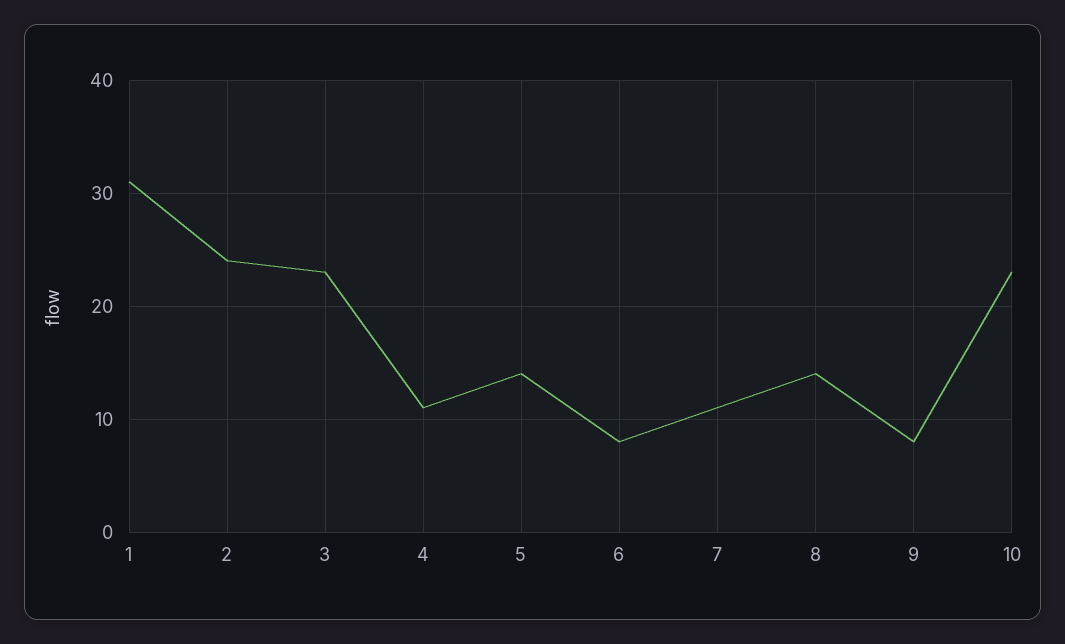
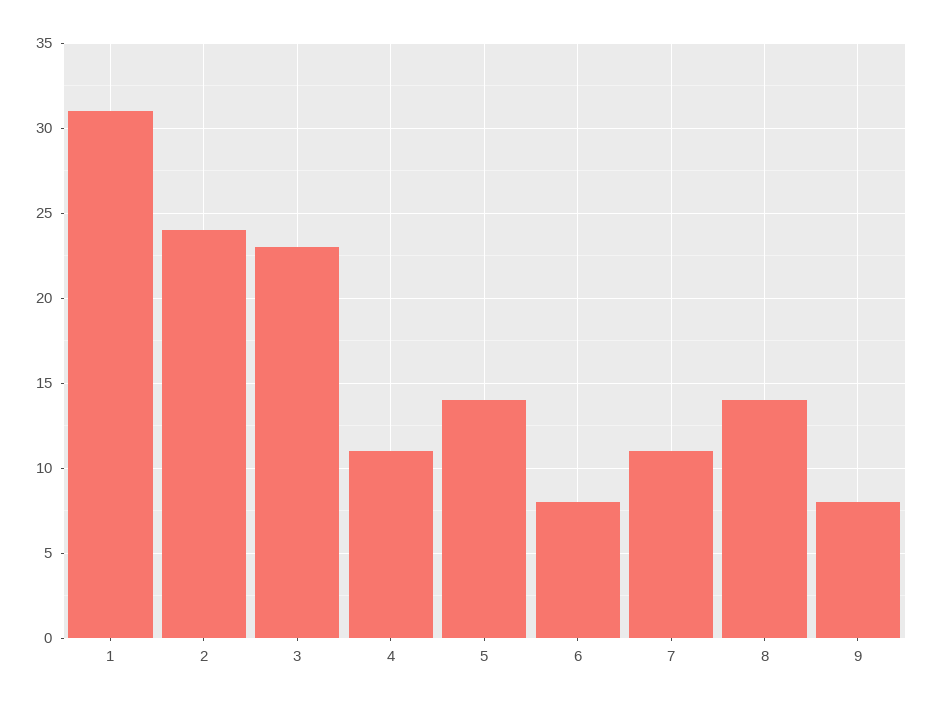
10: 23 -> none

